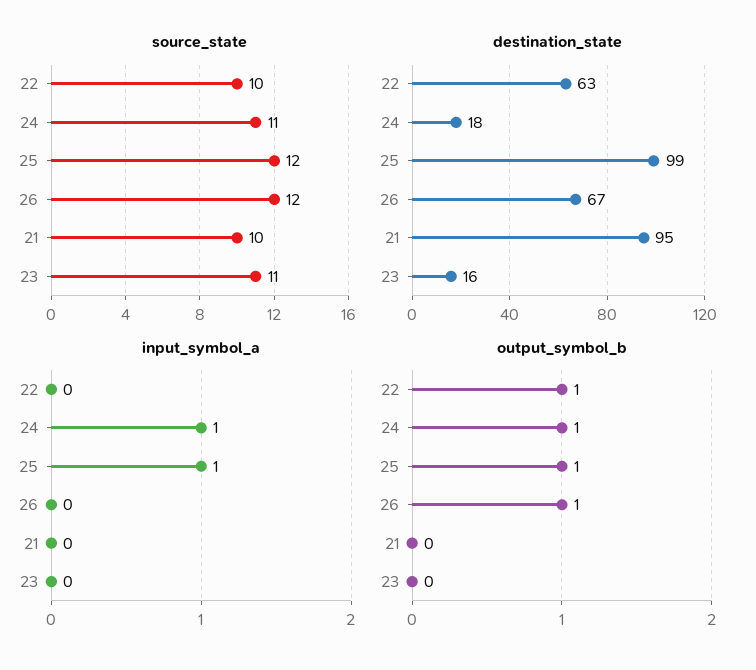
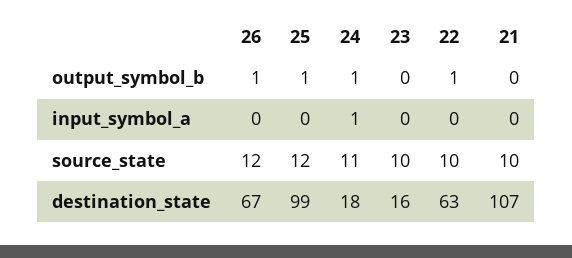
source_state, 23: 11 -> 10
destination_state, 21: 95 -> 107
input_symbol_a, 25: 1 -> 0

